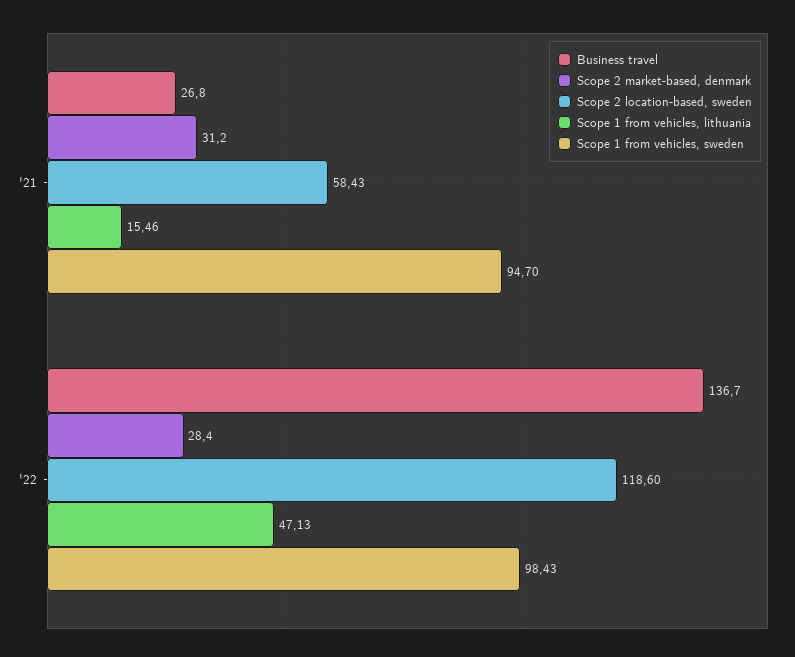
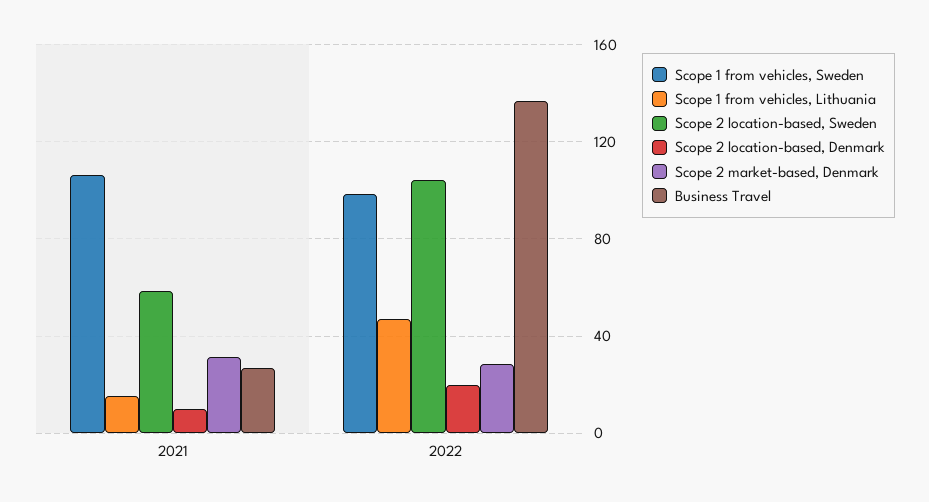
Scope 1 from vehicles, sweden, '21: 94.7 -> 105
Scope 2 location-based, sweden, '22: 118.6 -> 105
Scope 2 location-based, Denmark, '21: none -> 10
Scope 2 location-based, Denmark, '22: none -> 20

